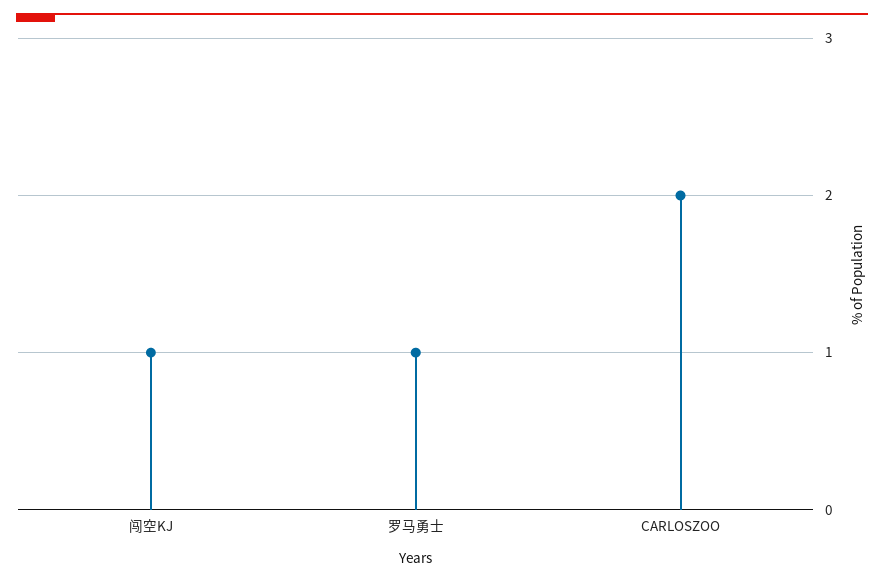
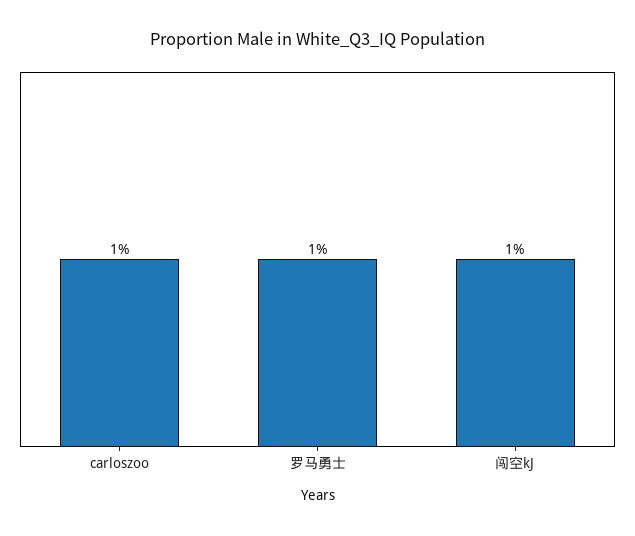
CARLOSZOO: 2 -> 1

